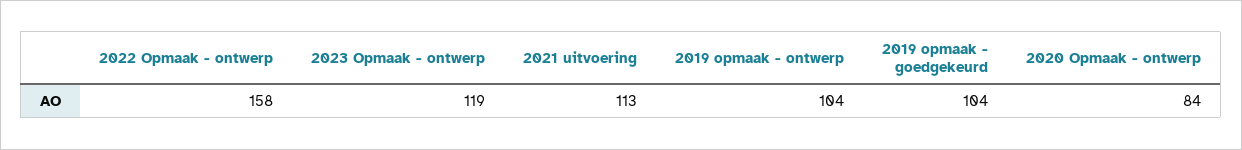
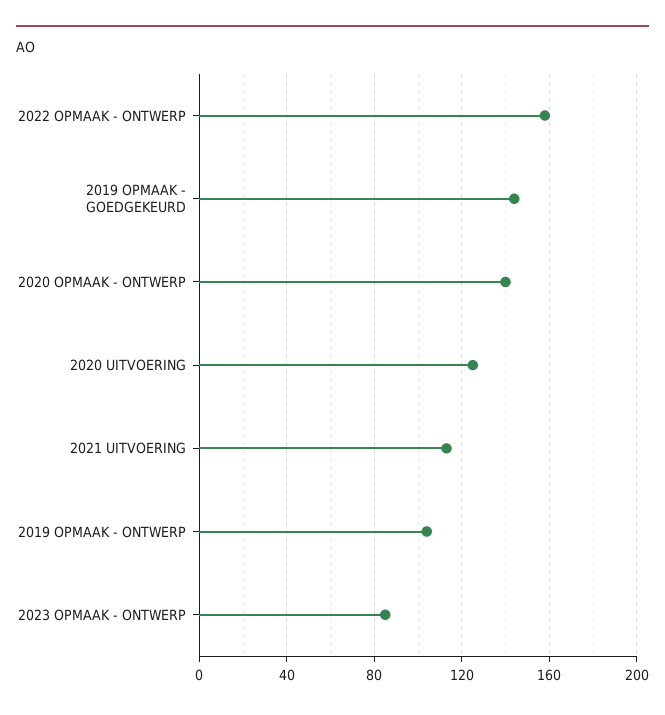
2023 Opmaak - ontwerp: 119 -> 85
2019 opmaak - goedgekeurd: 104 -> 145
2020 Opmaak - ontwerp: 84 -> 140
2020 UITVOERING: none -> 125

